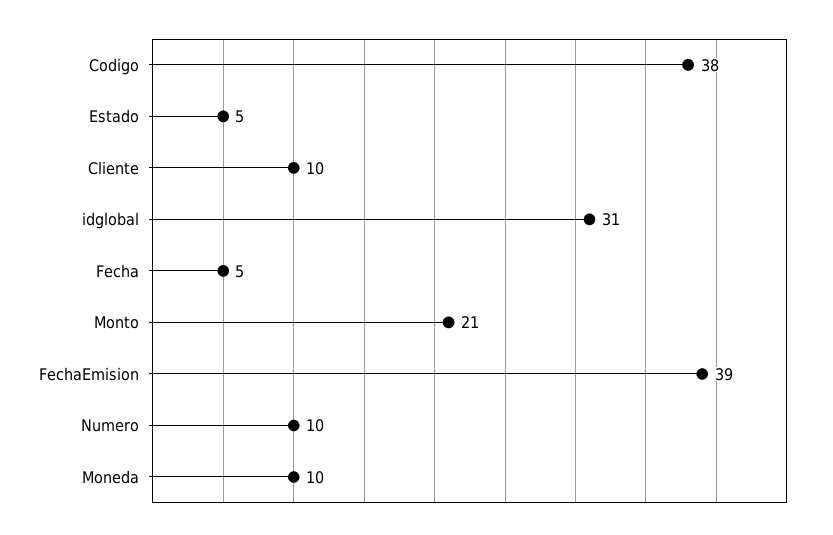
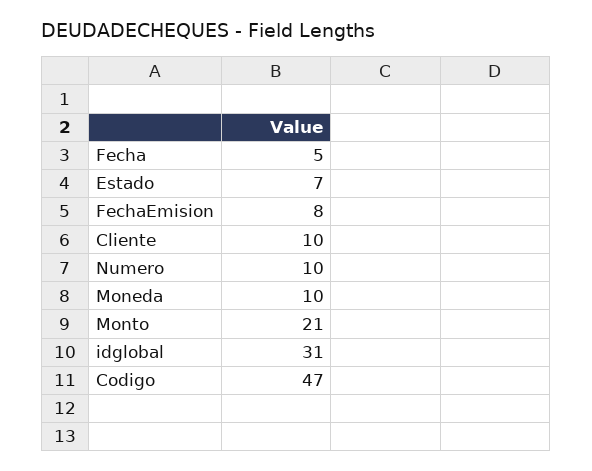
Codigo: 38 -> 47
Estado: 5 -> 7
FechaEmision: 39 -> 8

